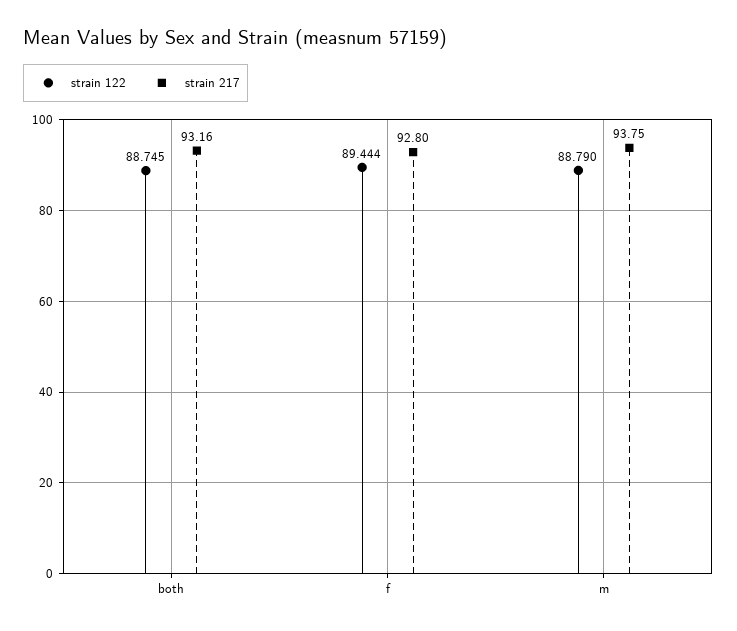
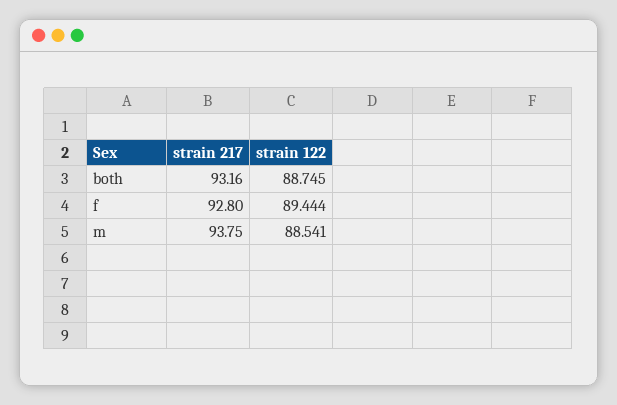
strain 122, m: 88.79 -> 88.541

